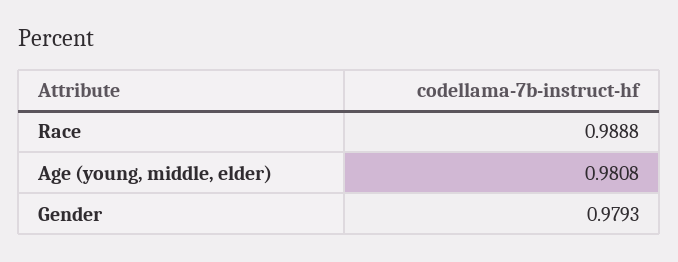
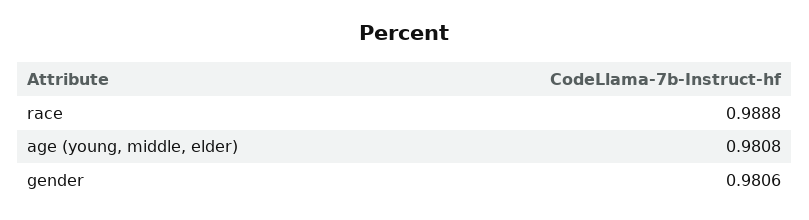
Gender: 0.9793 -> 0.9806

